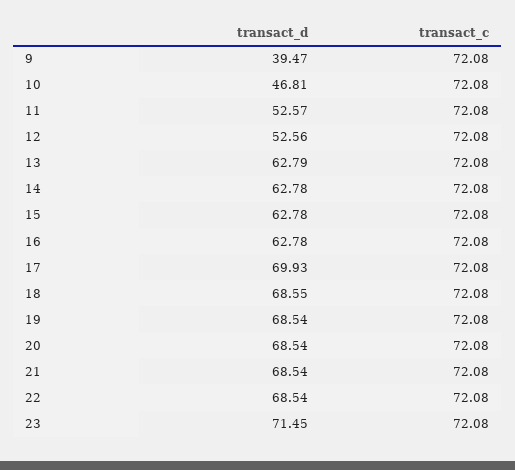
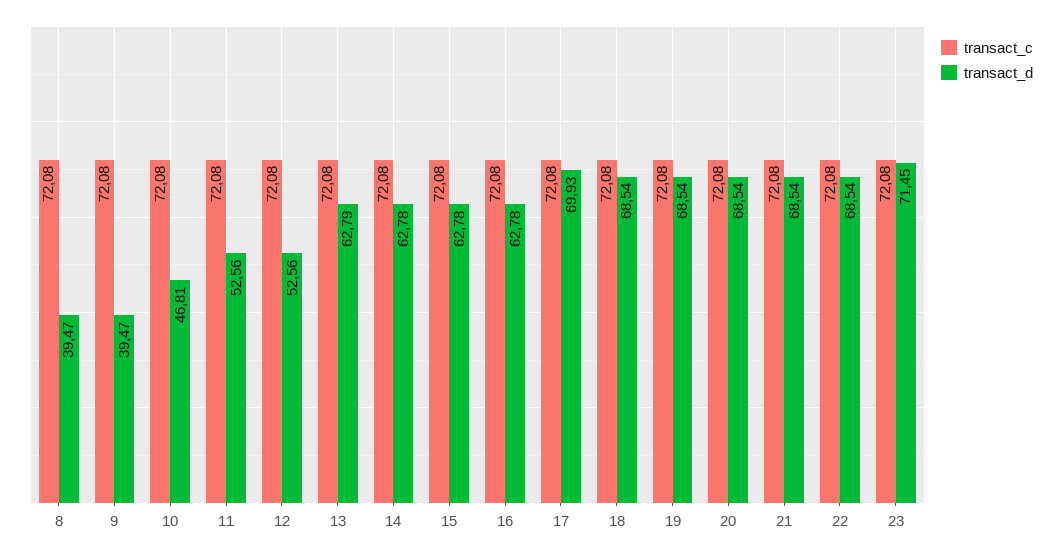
transact_d, 11: 52.57 -> 52.56
transact_d, 18: 68.55 -> 68.54
transact_c, 8: none -> 72.08
transact_d, 8: none -> 39.47

